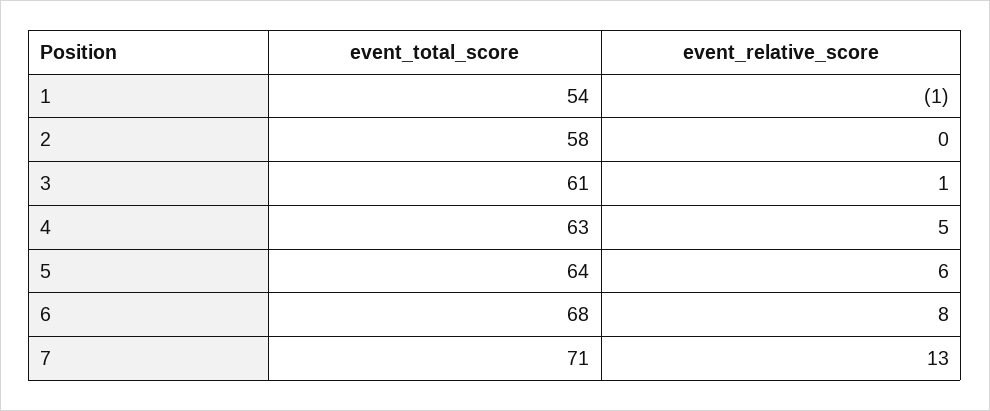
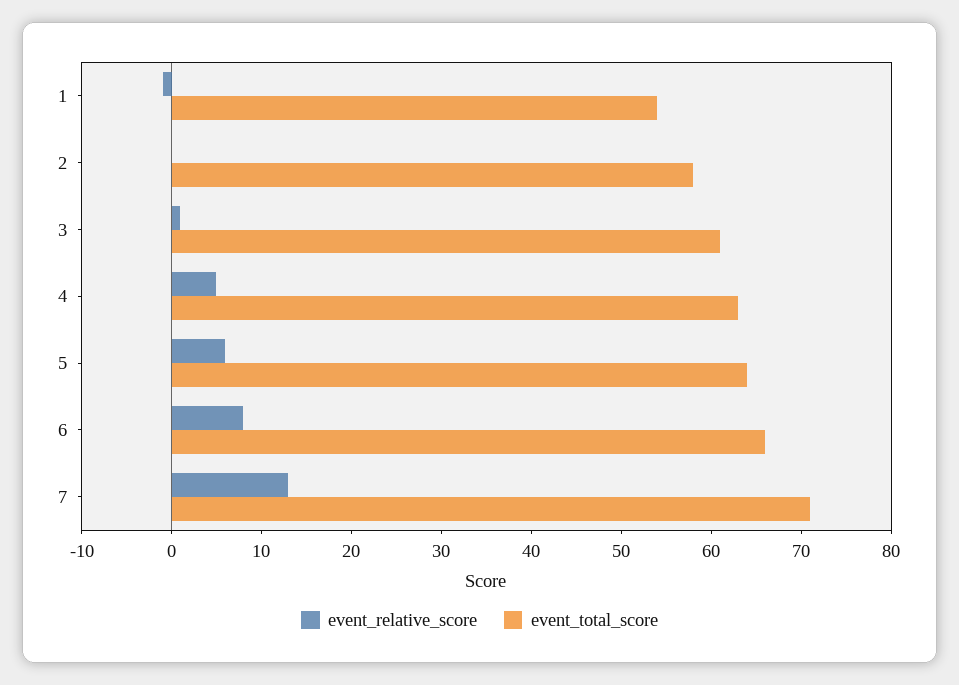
event_total_score, 6: 68 -> 66

